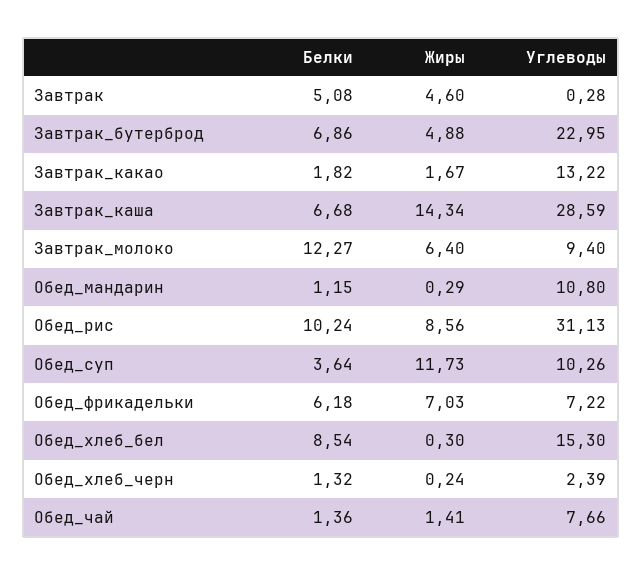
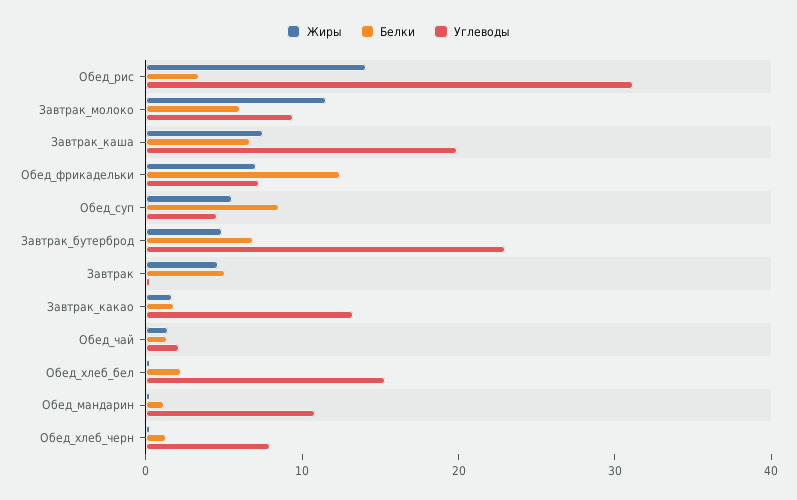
Жиры, Завтрак_каша: 14.34 -> 8
Углеводы, Завтрак_каша: 28.59 -> 20
Белки, Завтрак_молоко: 12.27 -> 6
Жиры, Завтрак_молоко: 6.4 -> 12
Белки, Обед_рис: 10.24 -> 4
Жиры, Обед_рис: 8.56 -> 14
Белки, Обед_суп: 3.64 -> 8
Жиры, Обед_суп: 11.73 -> 6
Углеводы, Обед_суп: 10.26 -> 4
Белки, Обед_фрикадельки: 6.18 -> 12
Белки, Обед_хлеб_бел: 8.54 -> 2
Углеводы, Обед_хлеб_черн: 2.39 -> 8
Углеводы, Обед_чай: 7.66 -> 2

